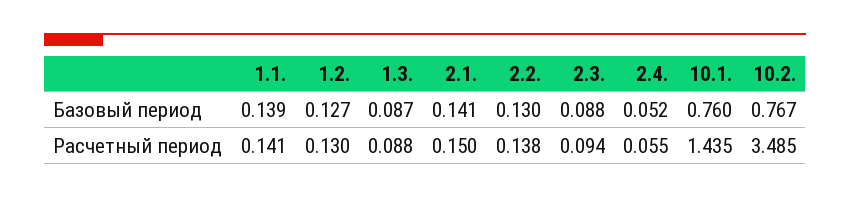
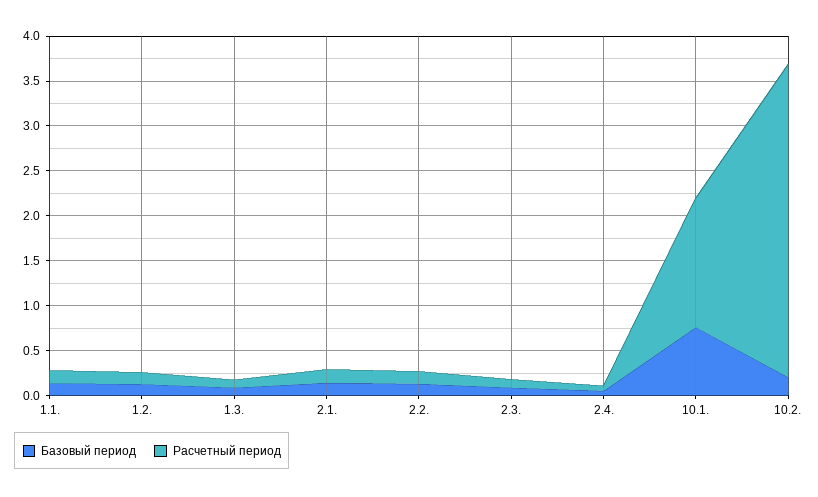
Базовый период, 10.2.: 0.767 -> 0.2

